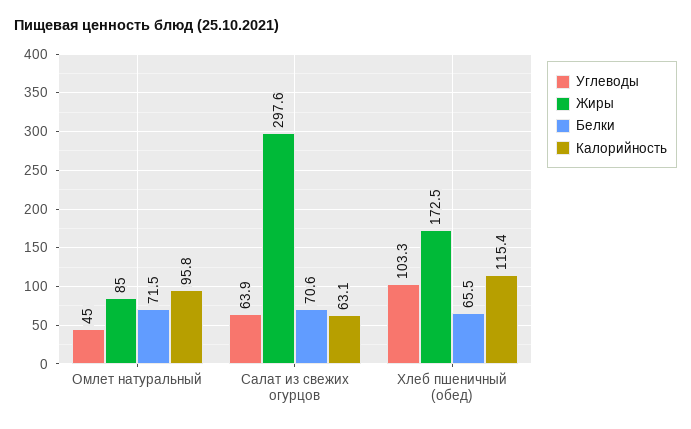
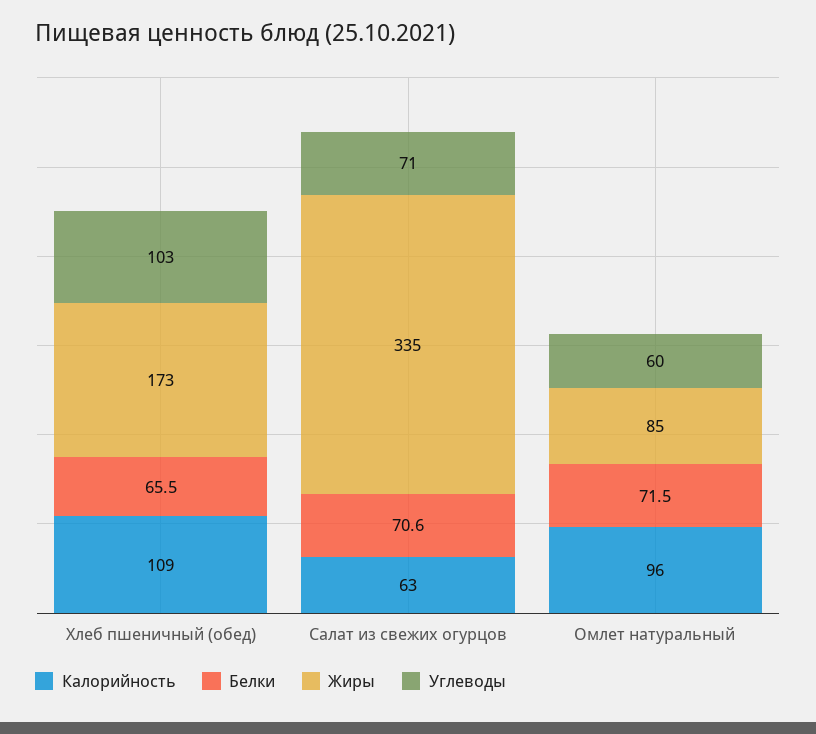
Углеводы, Омлет натуральный: 45 -> 60
Углеводы, Салат из свежих огурцов: 63.9 -> 71
Жиры, Салат из свежих огурцов: 297.6 -> 335
Калорийность, Хлеб пшеничный (обед): 115.4 -> 109

